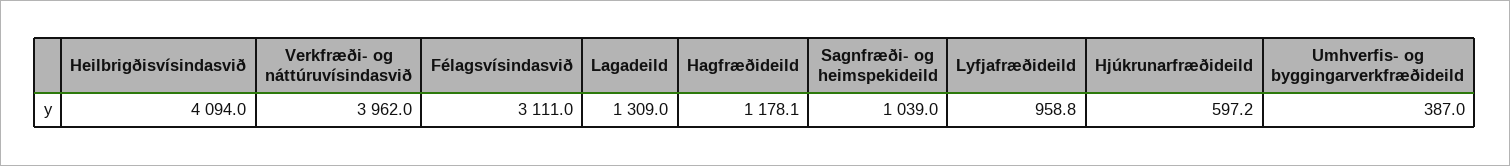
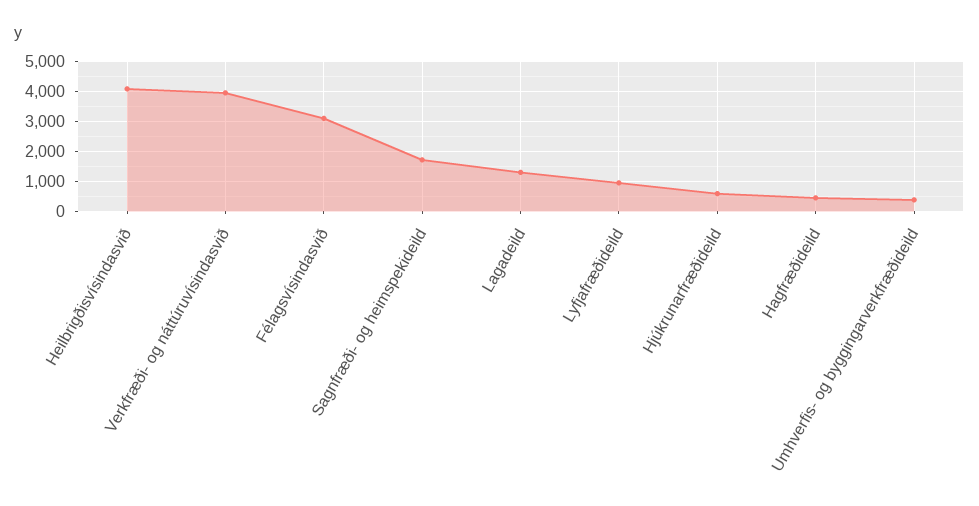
Hagfræðideild: 1178.1 -> 500
Sagnfræði- og heimspekideild: 1039 -> 1750

